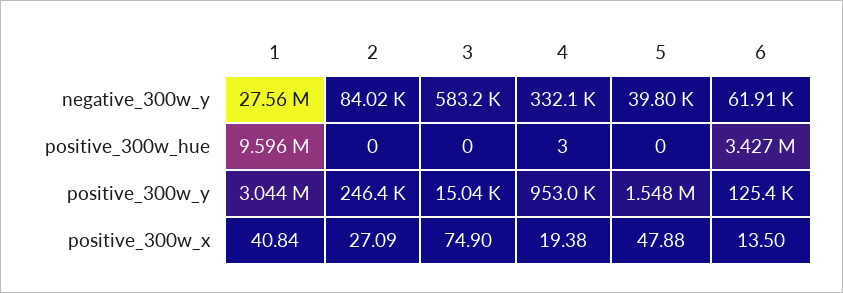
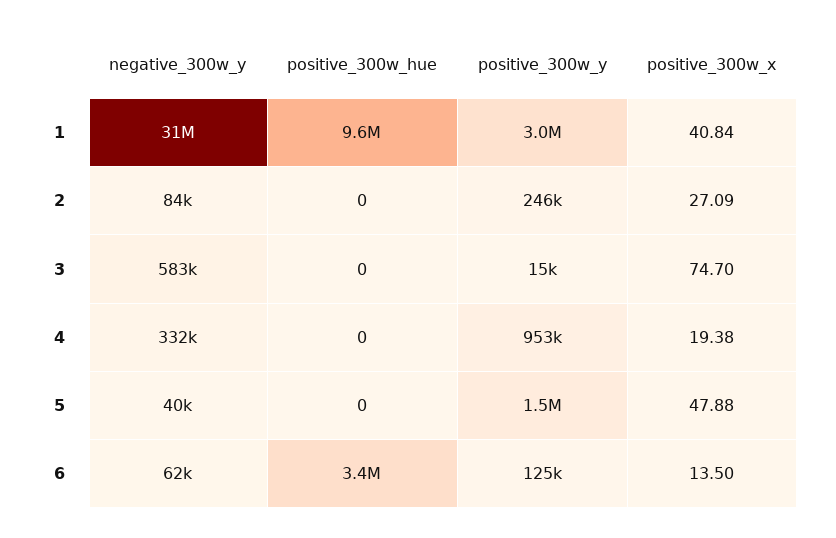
1, negative_300w_y: 27560000 -> 31000000
4, positive_300w_hue: 3 -> 0
3, positive_300w_x: 74.9 -> 74.7

